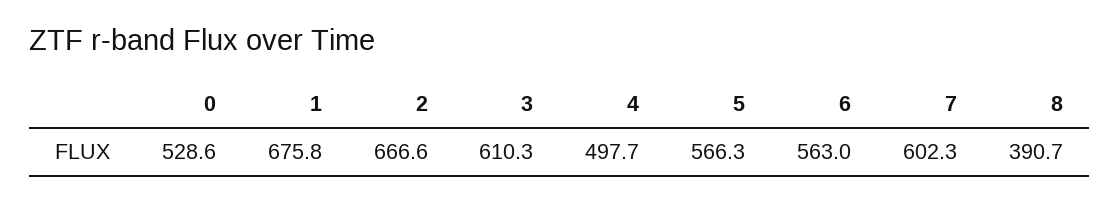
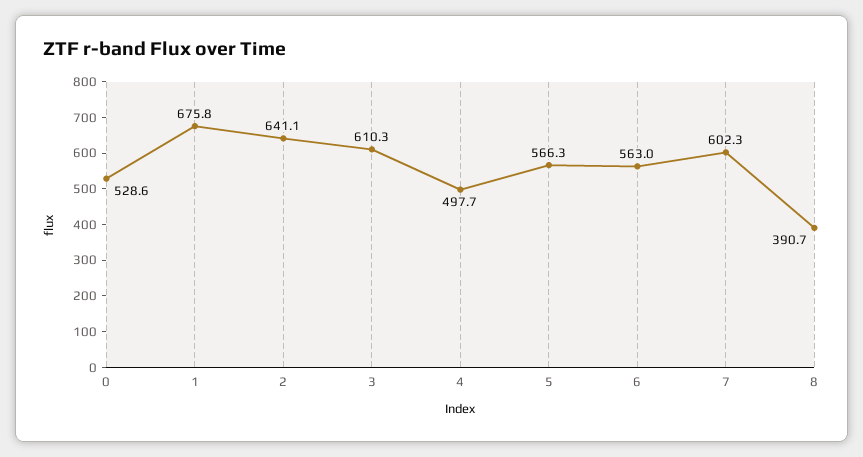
2: 666.6 -> 641.1

